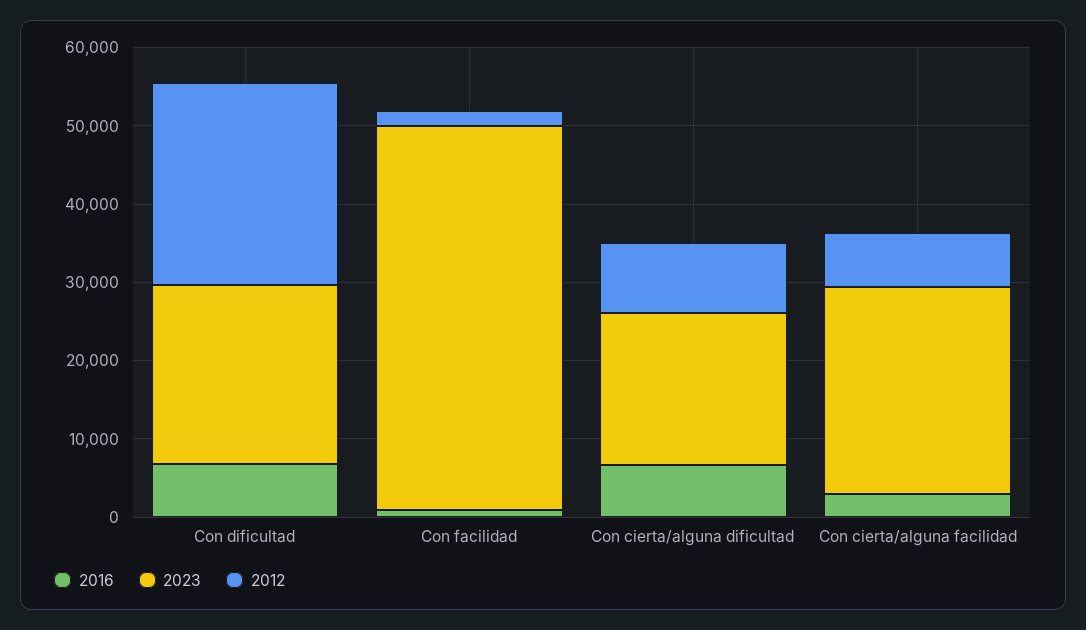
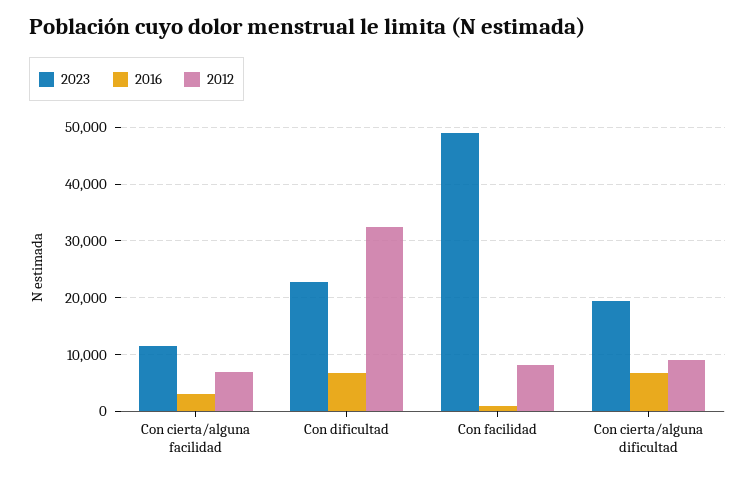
2012, Con dificultad: 26000 -> 32000
2012, Con facilidad: 2000 -> 8000
2023, Con cierta/alguna facilidad: 26000 -> 12000

